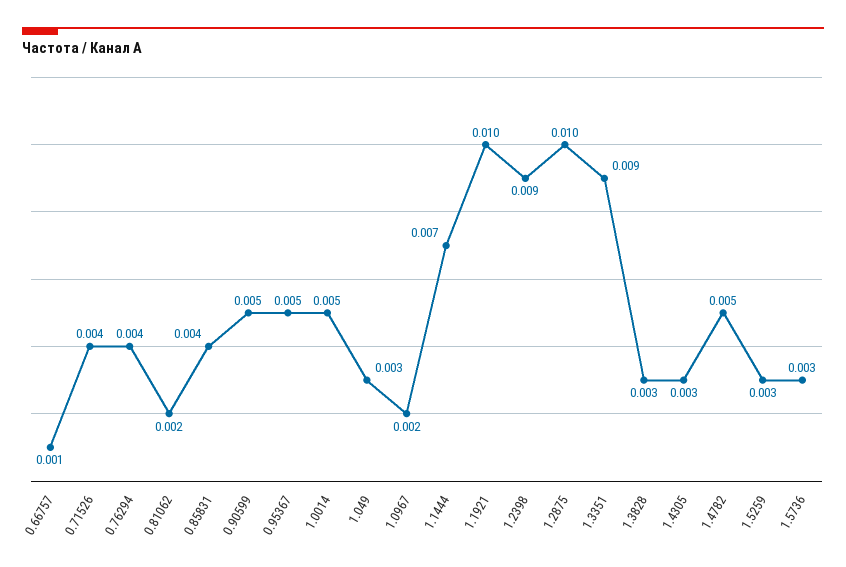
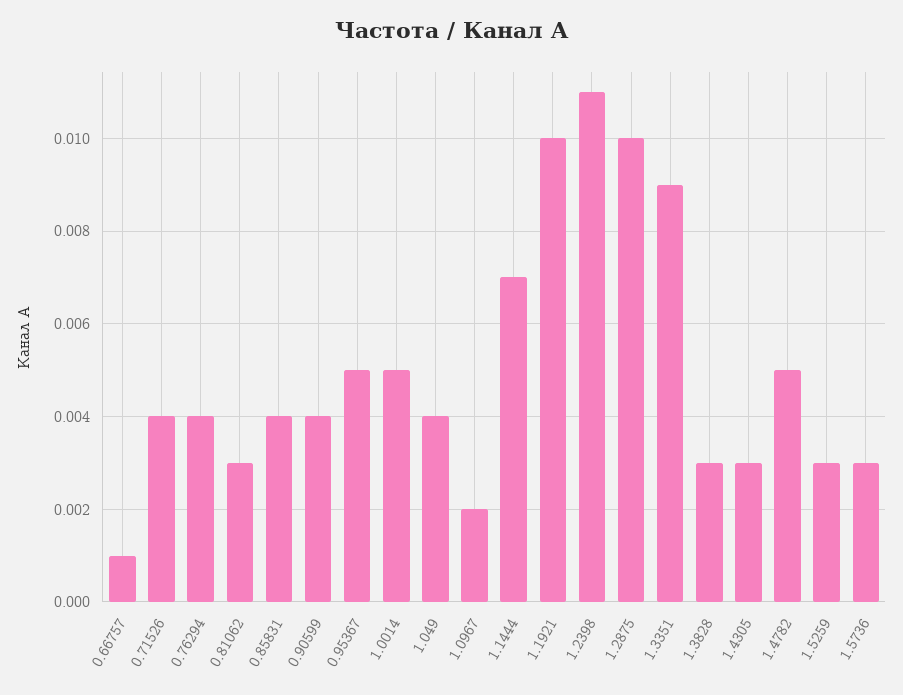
0.81062: 0.002 -> 0.003
0.90599: 0.005 -> 0.004
1.049: 0.003 -> 0.004
1.2398: 0.009 -> 0.011

